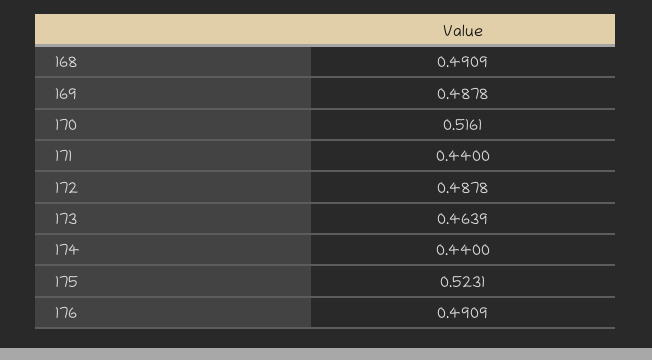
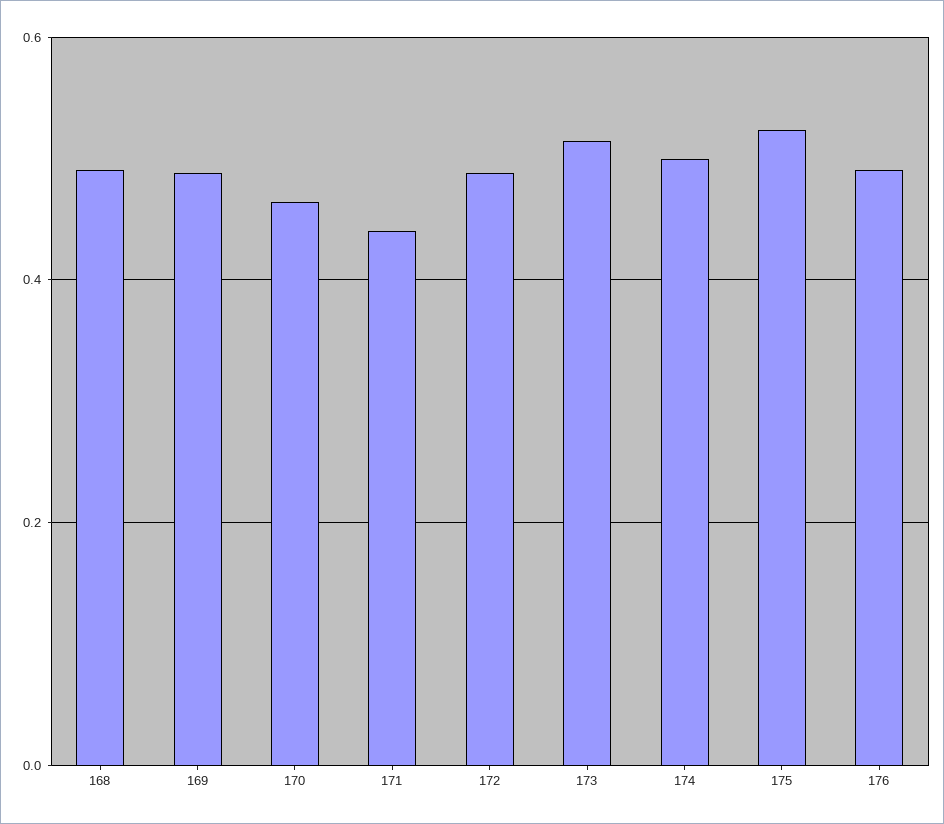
170: 0.5161 -> 0.46
173: 0.4639 -> 0.52
174: 0.44 -> 0.5

